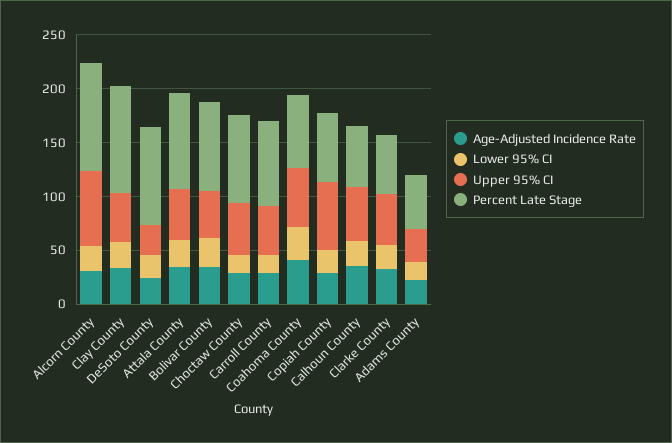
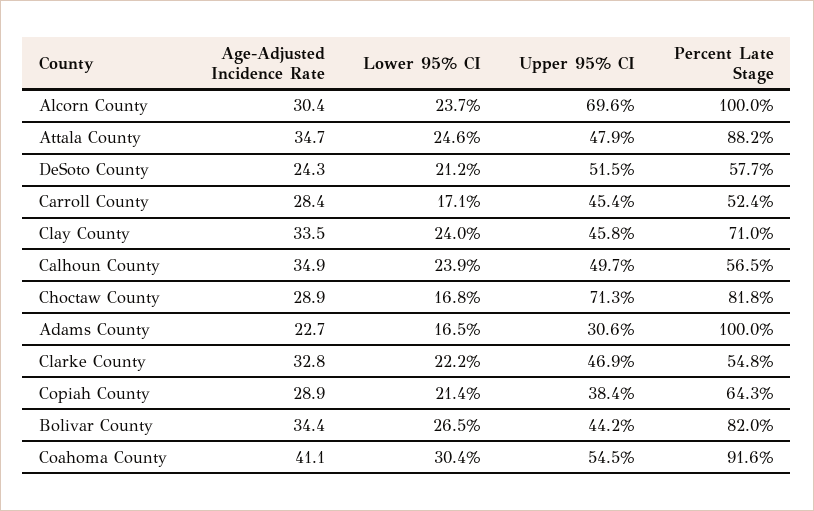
Percent Late Stage, Clay County: 100 -> 71
Upper 95% CI, DeSoto County: 30 -> 51.5
Percent Late Stage, DeSoto County: 90 -> 57.7
Upper 95% CI, Choctaw County: 50 -> 71.3
Percent Late Stage, Carroll County: 80 -> 52.4
Percent Late Stage, Coahoma County: 70 -> 91.6
Upper 95% CI, Copiah County: 60 -> 38.4
Percent Late Stage, Adams County: 50 -> 100

